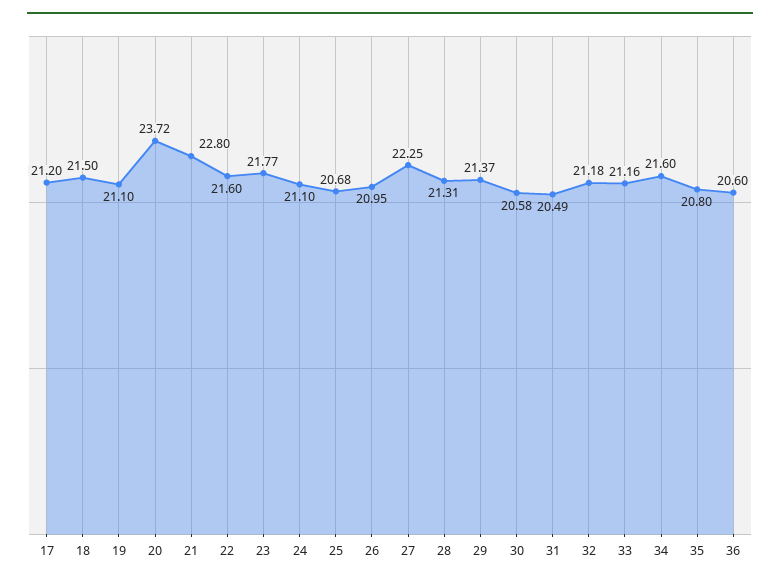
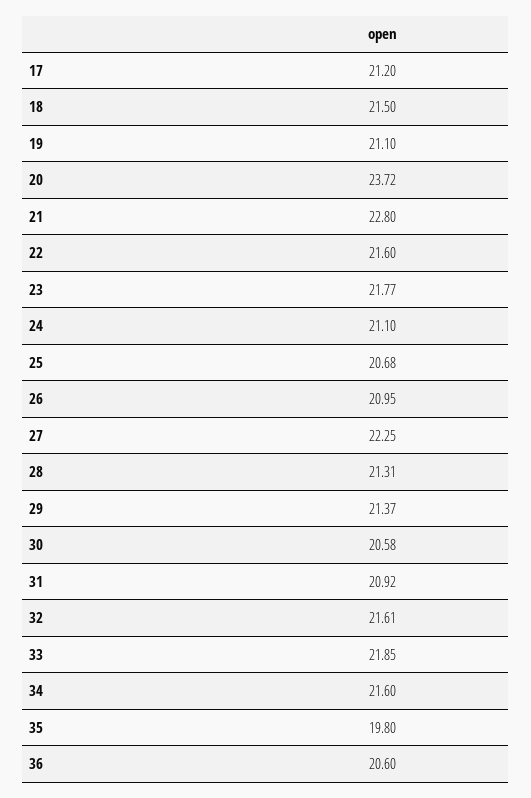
31: 20.49 -> 20.92
32: 21.18 -> 21.61
33: 21.16 -> 21.85
35: 20.8 -> 19.8

